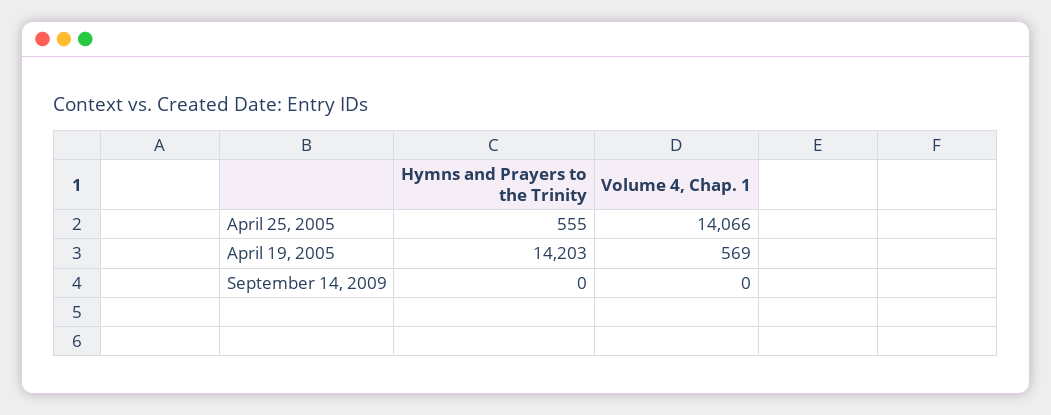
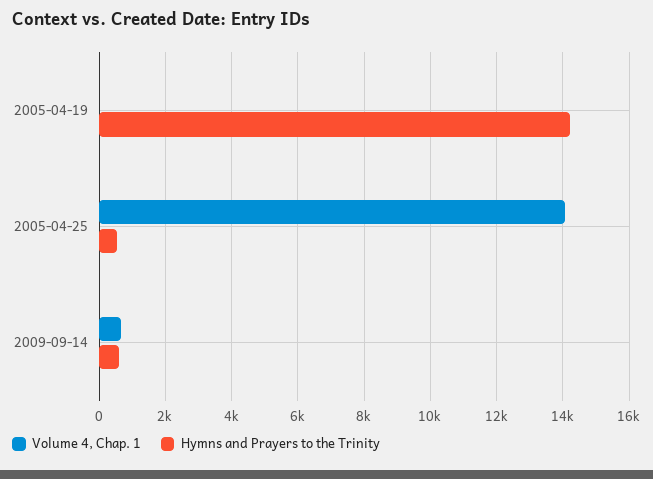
Volume 4, Chap. 1, April 19, 2005: 569 -> 0
Hymns and Prayers to the Trinity, September 14, 2009: 0 -> 600
Volume 4, Chap. 1, September 14, 2009: 0 -> 600

